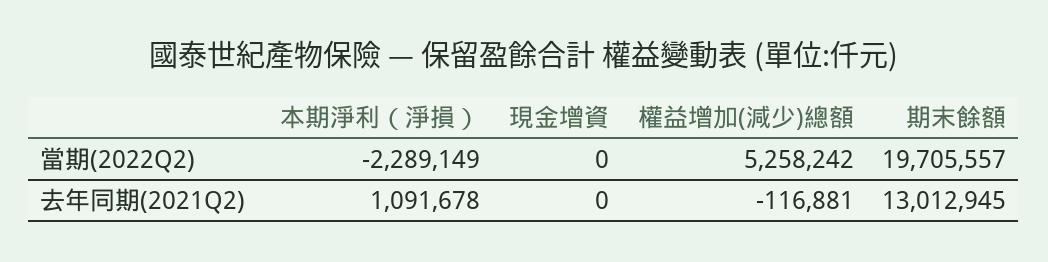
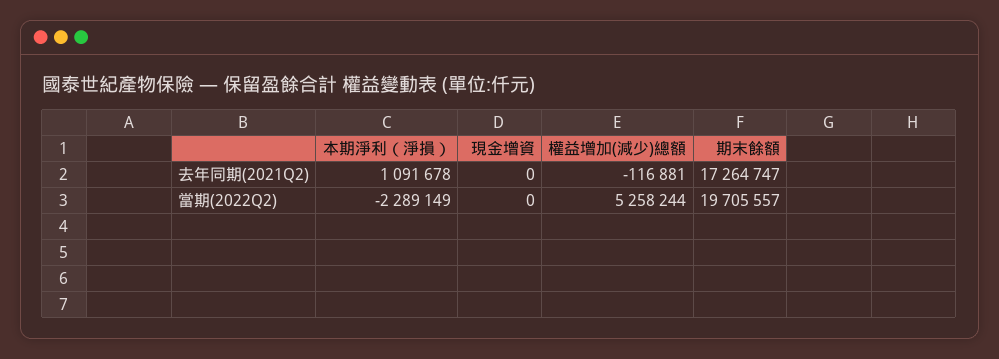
權益增加(減少)總額, 當期(2022Q2): 5258242 -> 5258244
期末餘額, 去年同期(2021Q2): 13012945 -> 17264747

